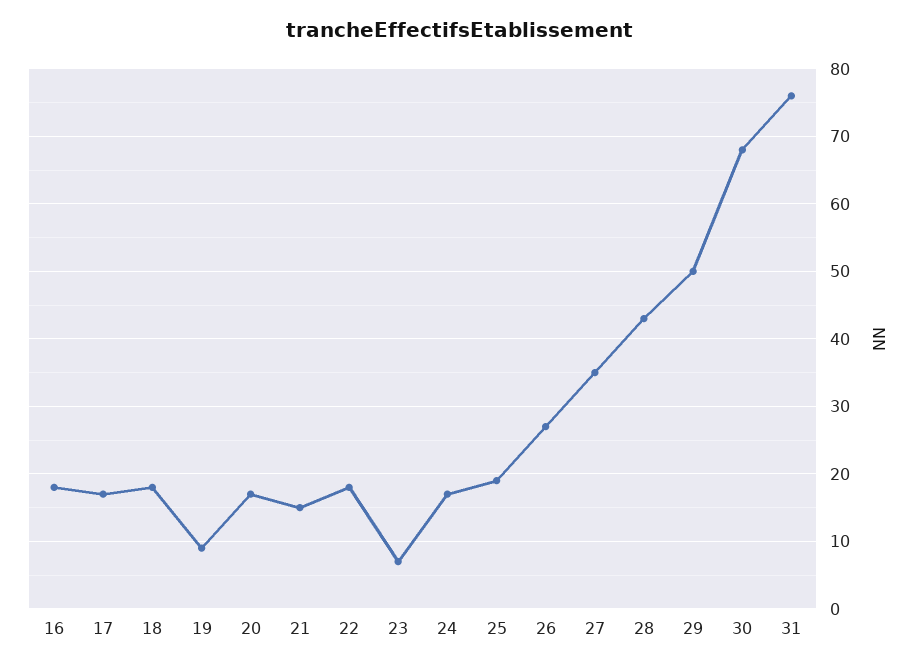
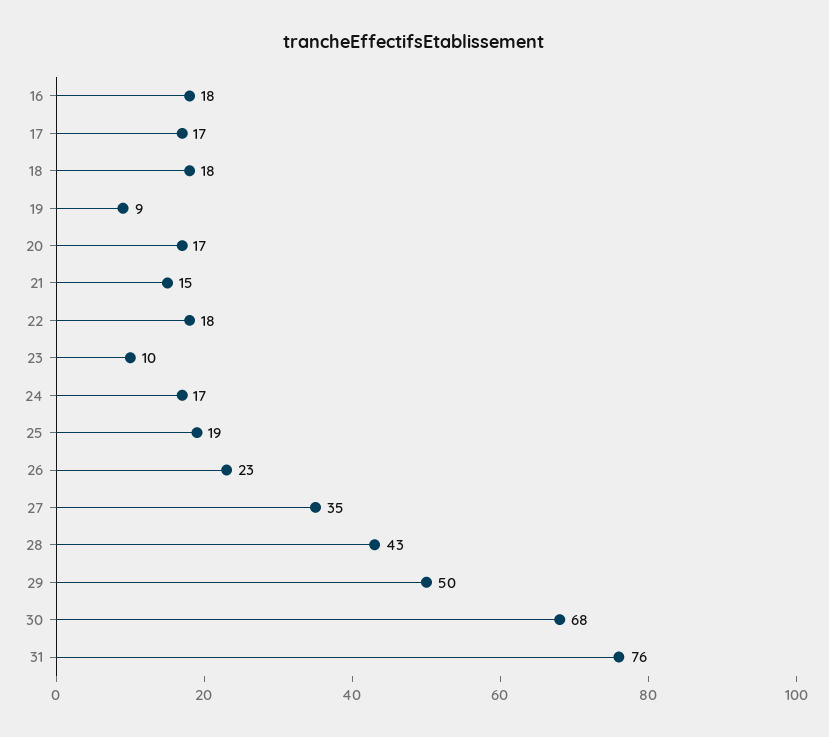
23: 7 -> 10
26: 27 -> 23

